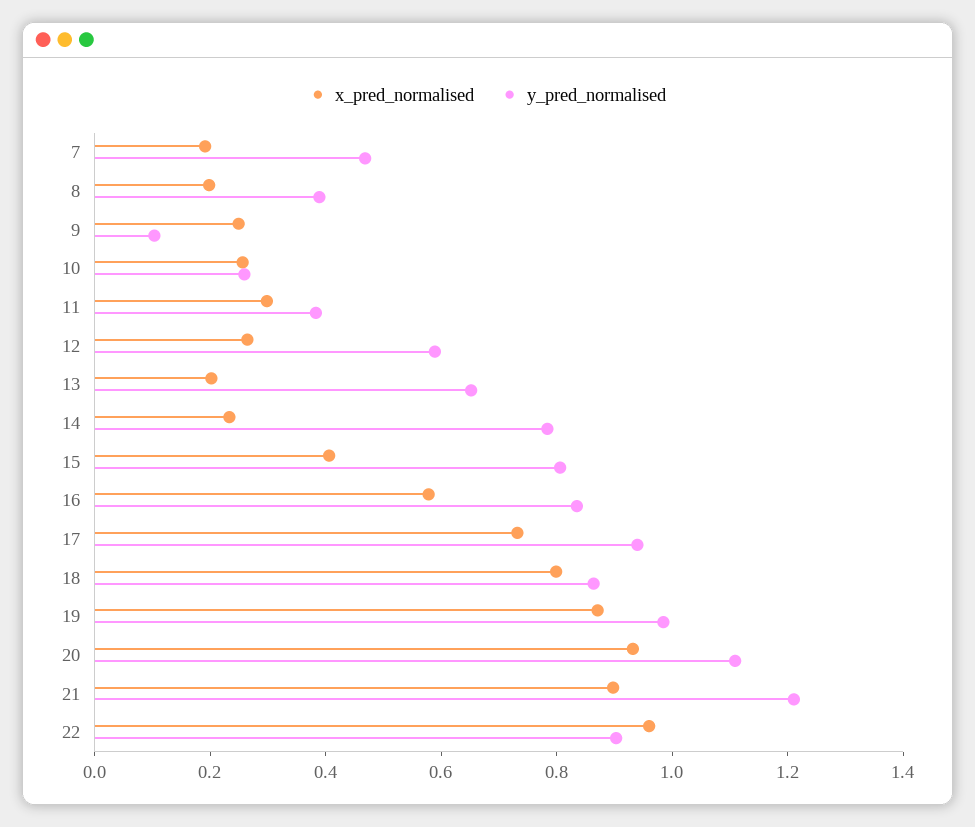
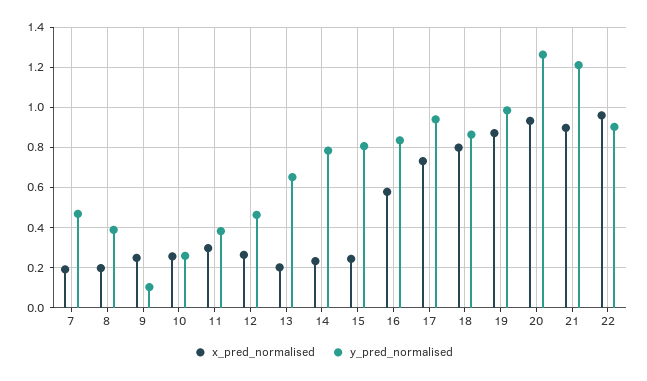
y_pred_normalised, 12: 0.6 -> 0.45
x_pred_normalised, 15: 0.4 -> 0.25
y_pred_normalised, 20: 1.1 -> 1.25

